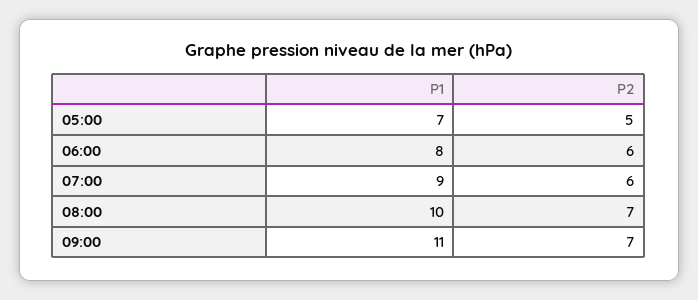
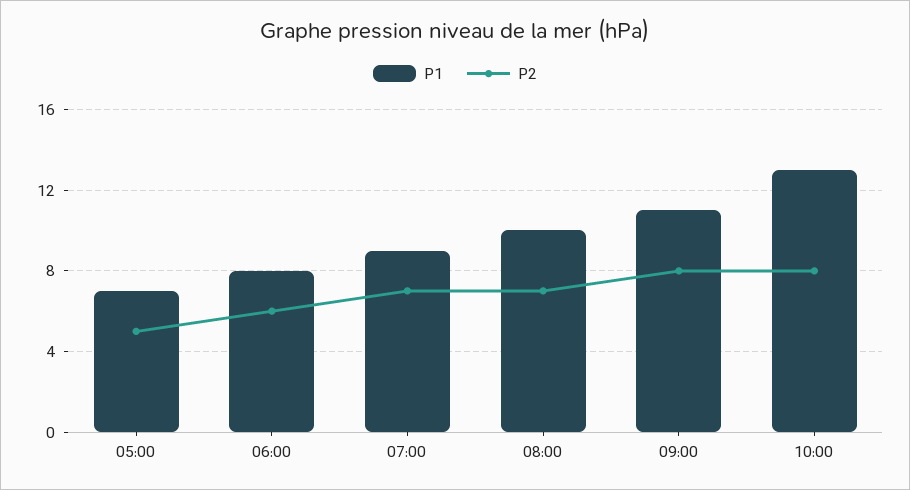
P2, 07:00: 6 -> 7
P2, 09:00: 7 -> 8
P1, 10:00: none -> 13
P2, 10:00: none -> 8

